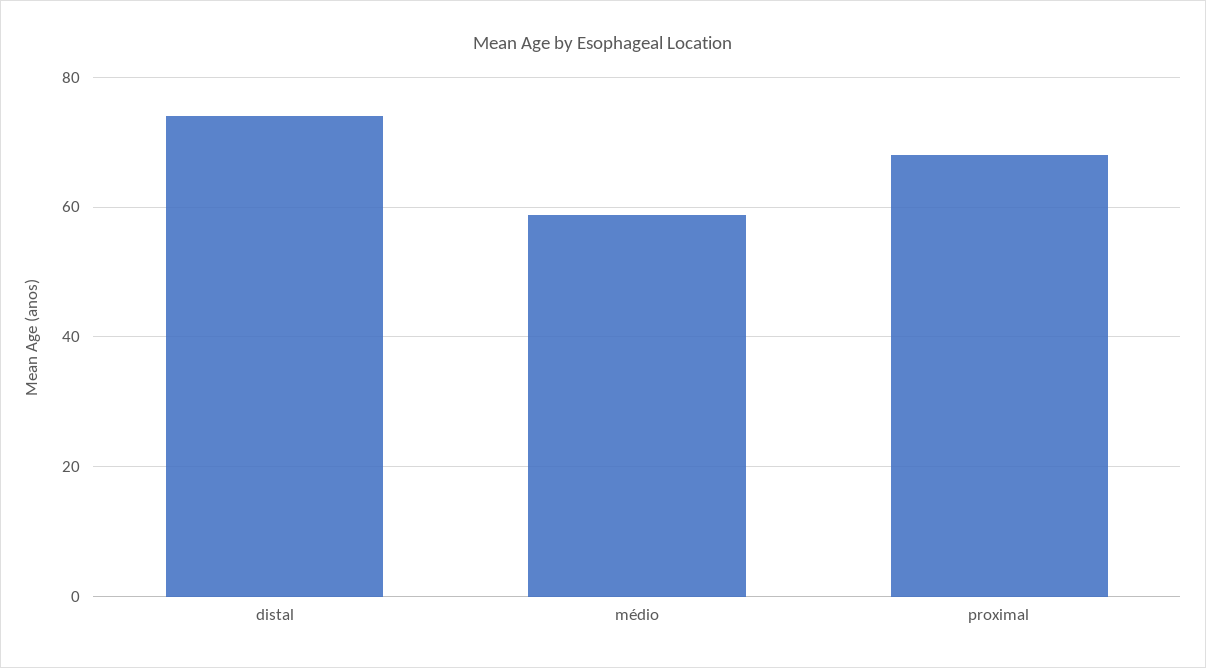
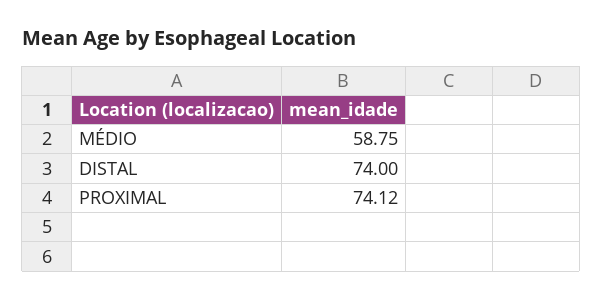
proximal: 68 -> 74.12

